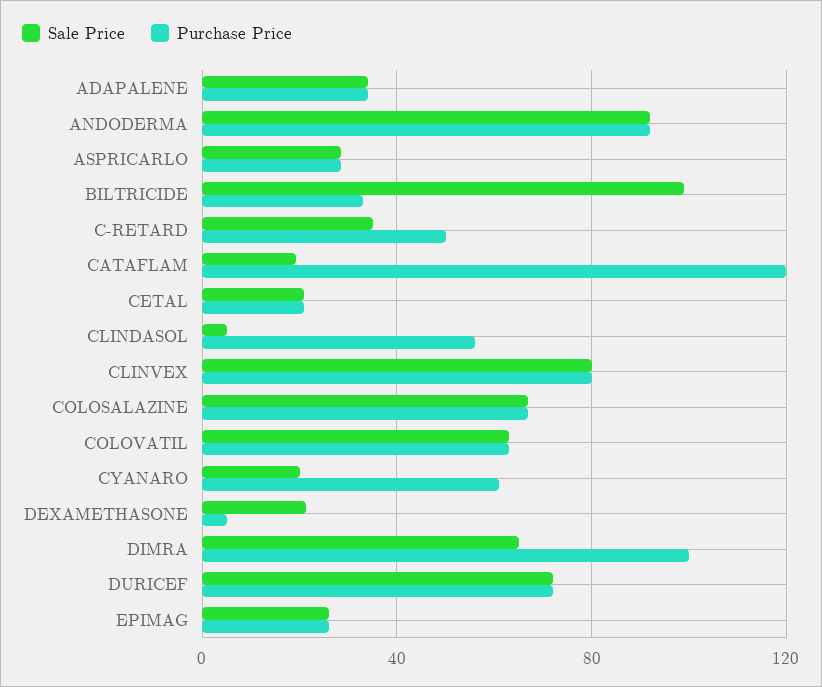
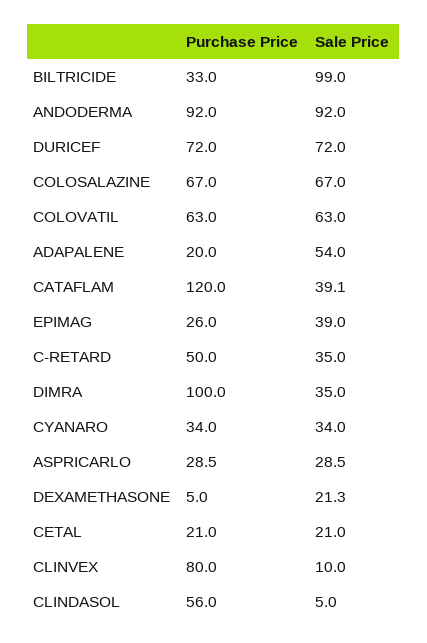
Sale Price, ADAPALENE: 35 -> 54
Purchase Price, ADAPALENE: 35 -> 20
Sale Price, CATAFLAM: 20 -> 39.1
Sale Price, CLINVEX: 80 -> 10
Sale Price, CYANARO: 20 -> 34
Purchase Price, CYANARO: 60 -> 34
Sale Price, DIMRA: 65 -> 35
Sale Price, EPIMAG: 25 -> 39

